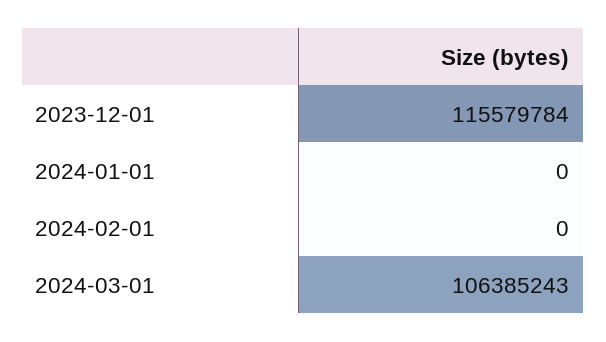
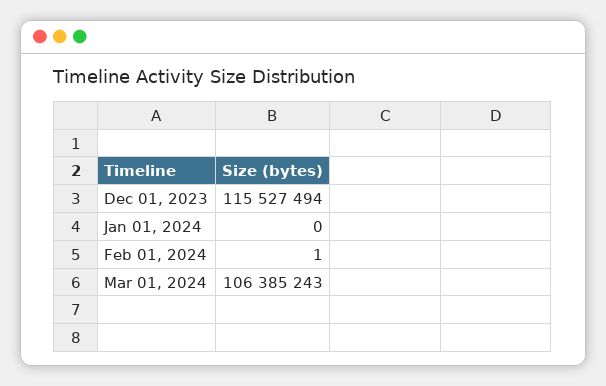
2023-12-01: 115579784 -> 115527494
2024-02-01: 0 -> 1

